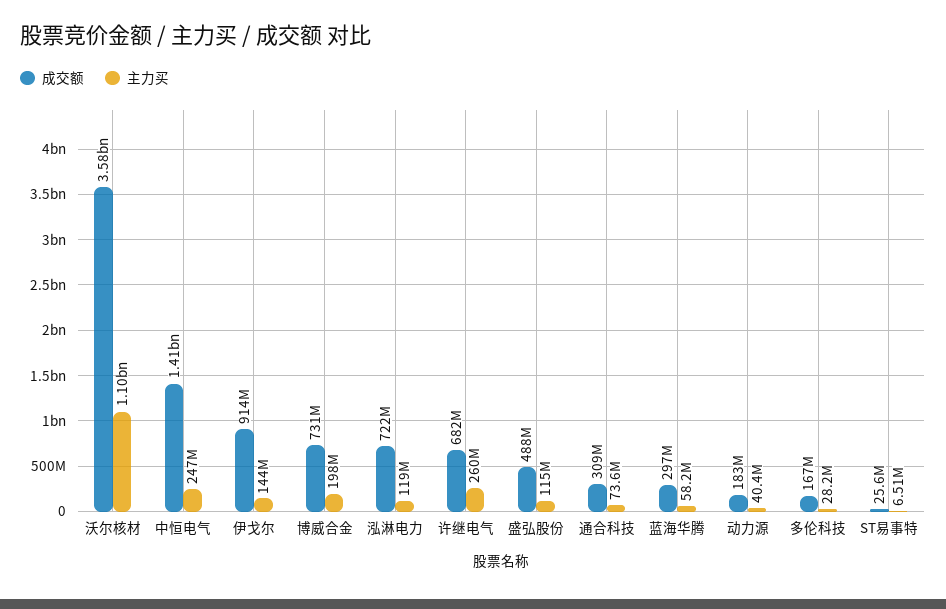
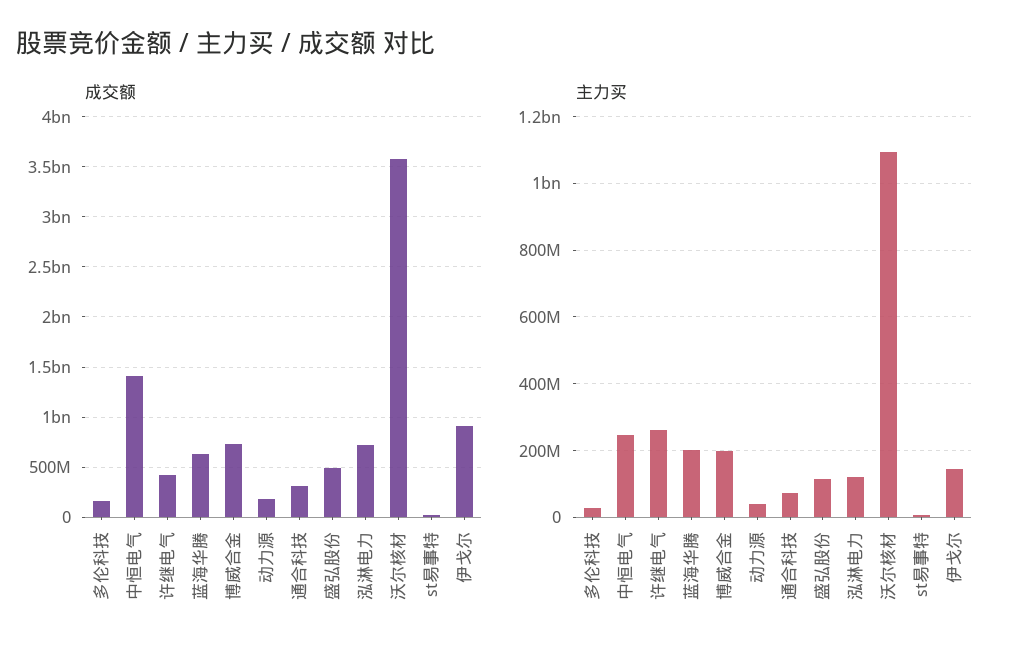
成交额, 许继电气: 682000000 -> 400000000
成交额, 蓝海华腾: 297000000 -> 600000000
主力买, 蓝海华腾: 58200000 -> 200000000

